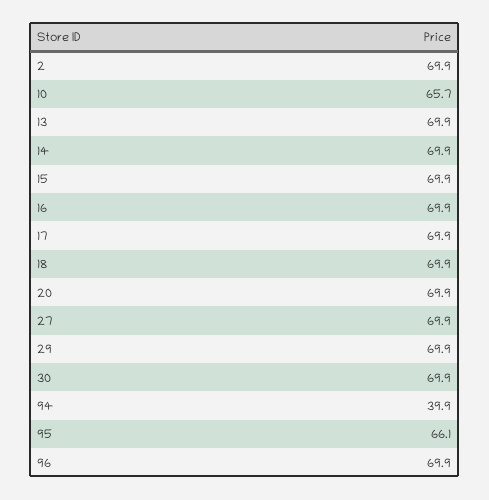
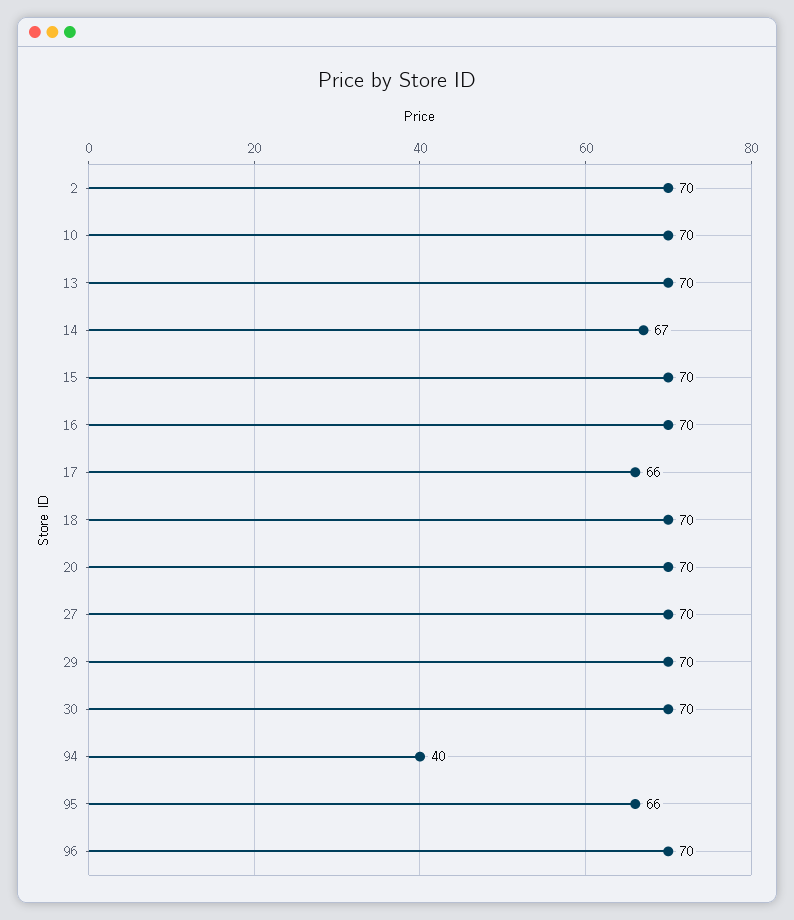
10: 65.7 -> 70
14: 69.9 -> 67
17: 69.9 -> 66

